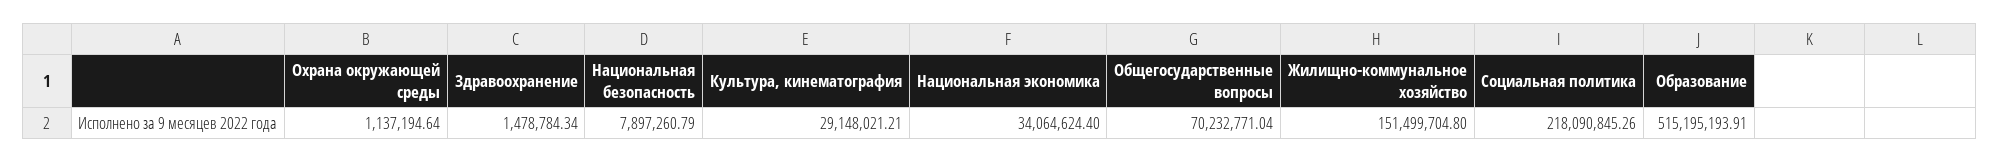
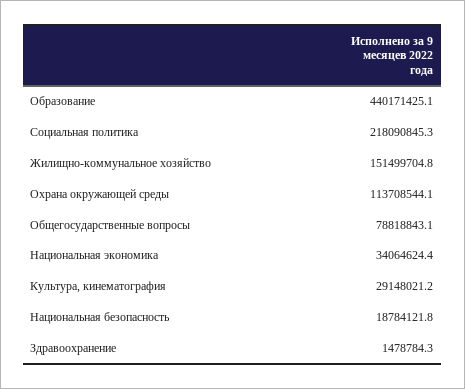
Охрана окружающей среды: 1137194.64 -> 113708544.1
Национальная безопасность: 7897260.79 -> 18784121.8
Общегосударственные вопросы: 70232771.04 -> 78818843.1
Образование: 515195193.91 -> 440171425.1

